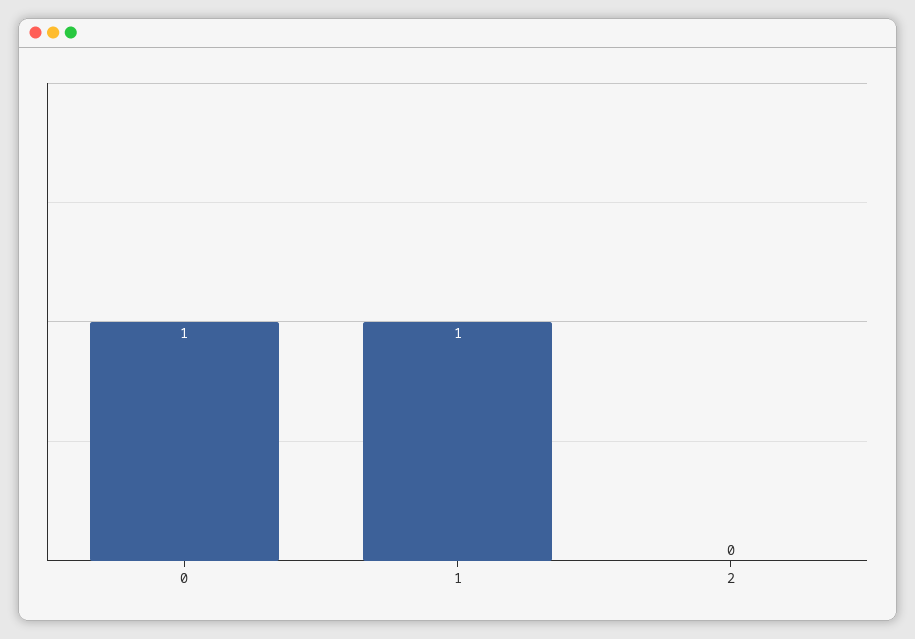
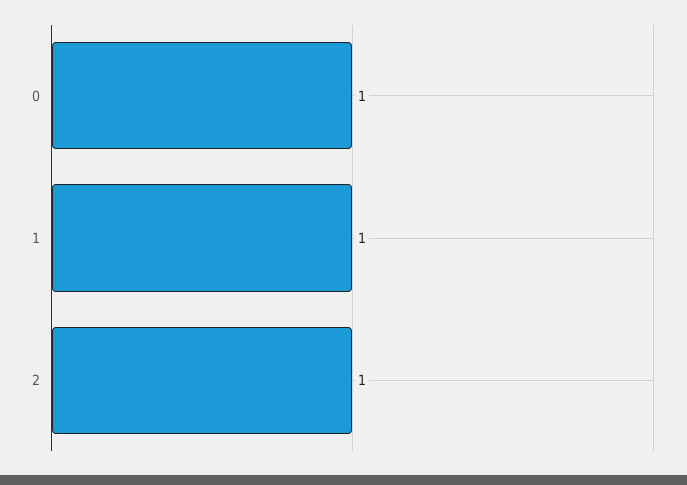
2: 0 -> 1

